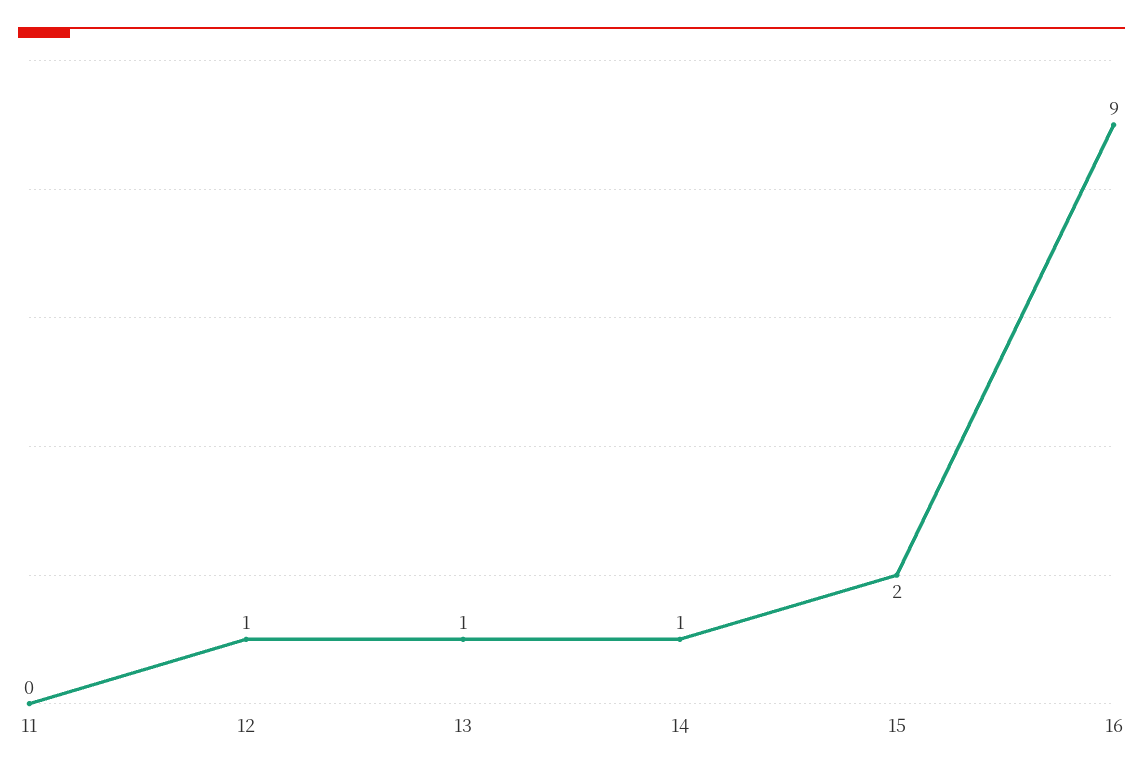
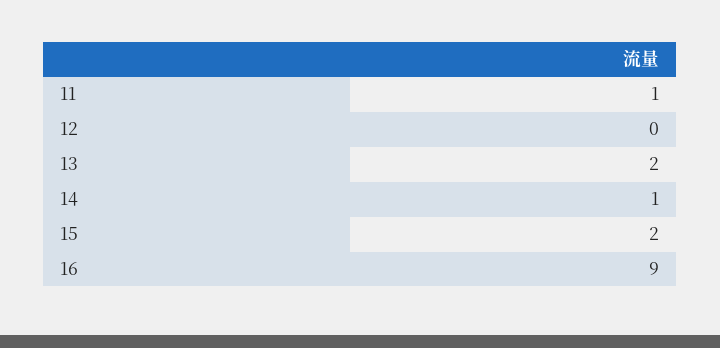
11: 0 -> 1
12: 1 -> 0
13: 1 -> 2

